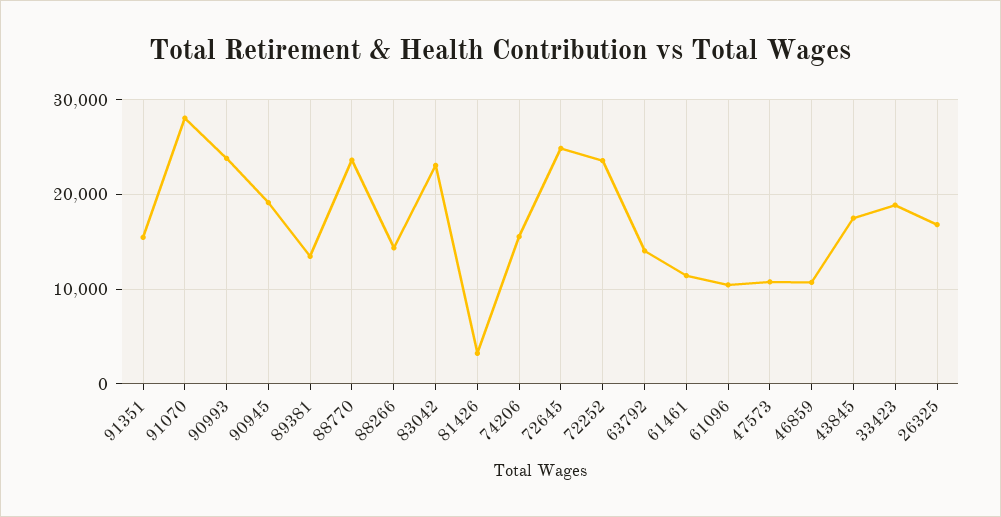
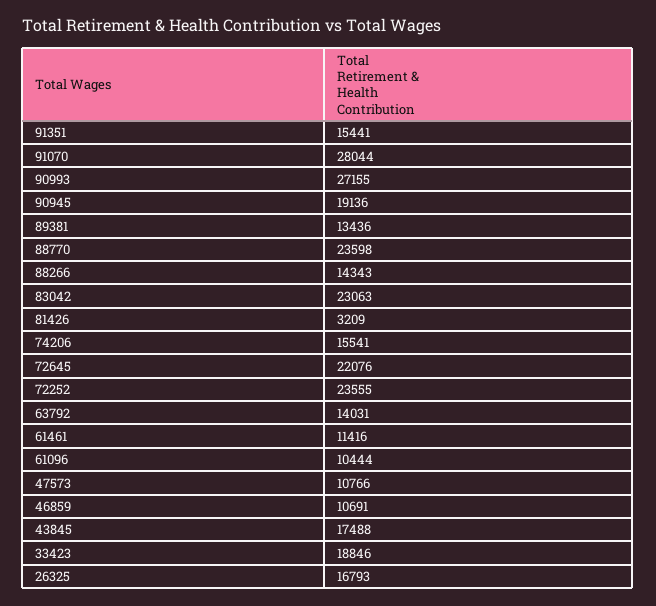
90993: 24000 -> 27155
72645: 25000 -> 22076

